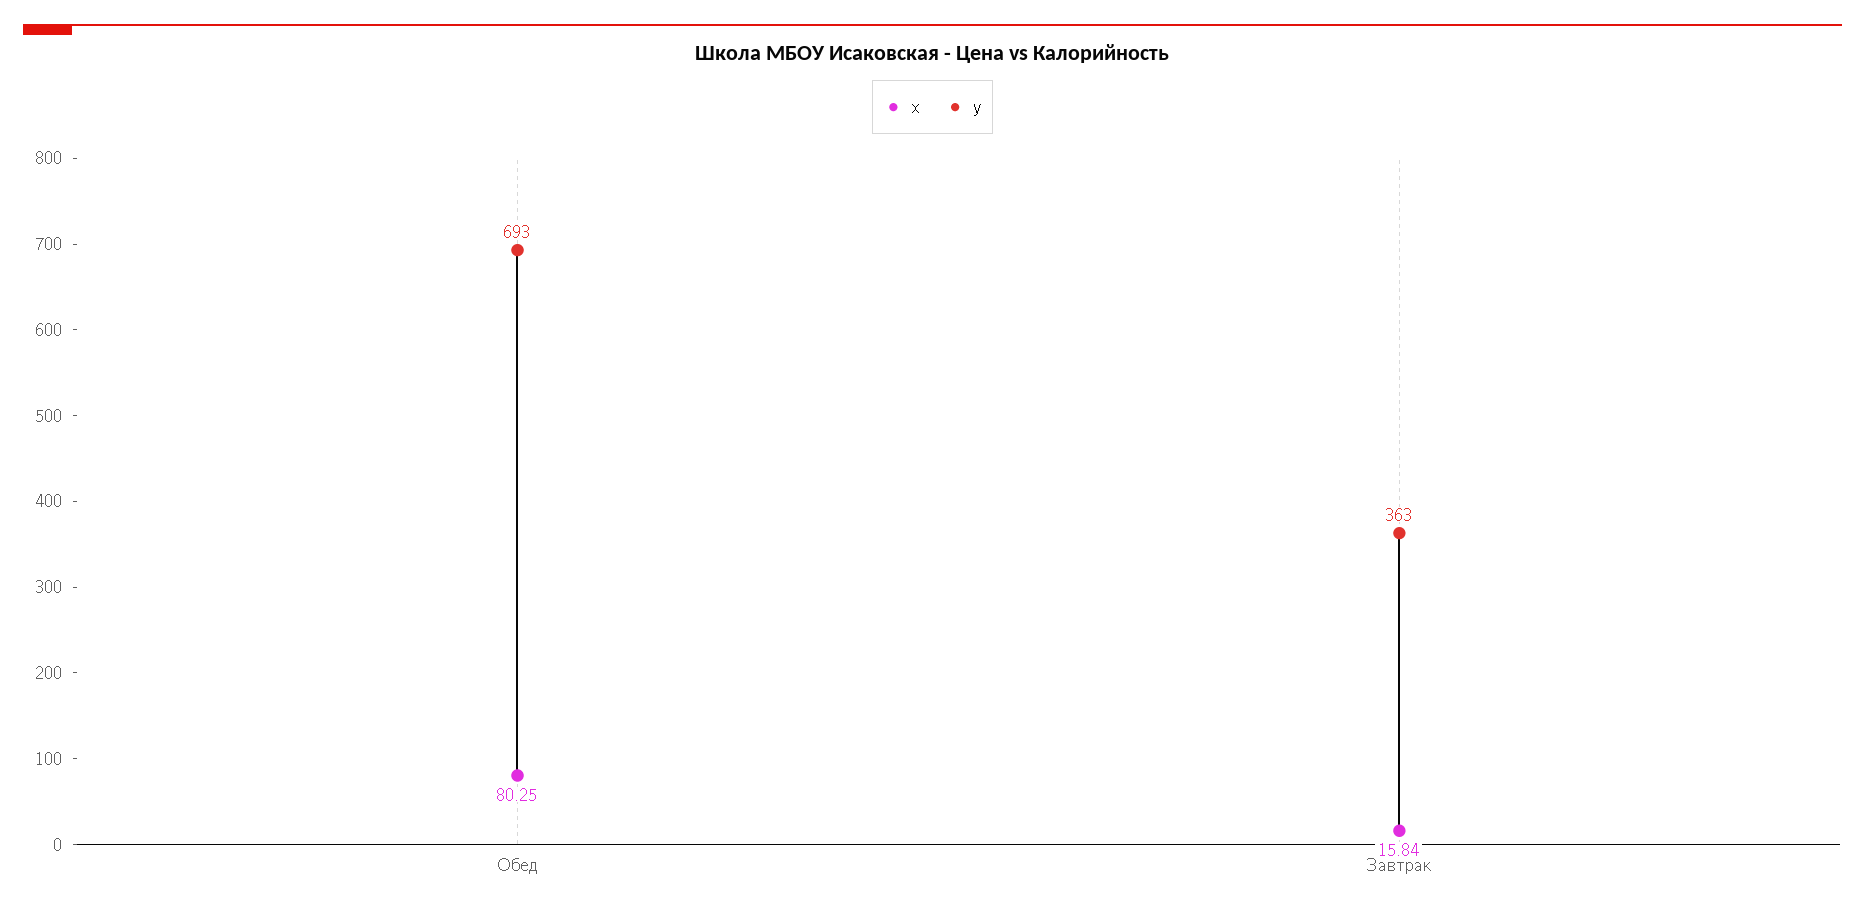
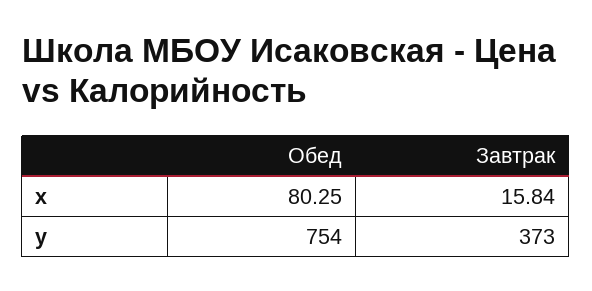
y, Обед: 693 -> 754
y, Завтрак: 363 -> 373

